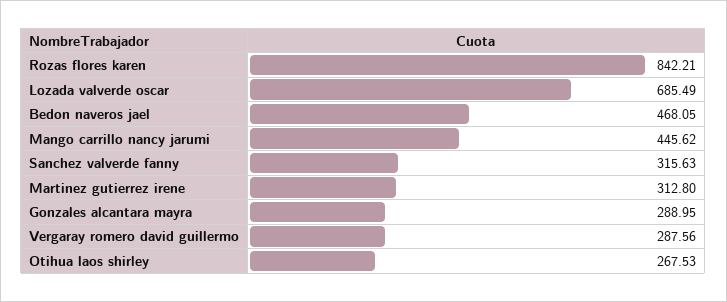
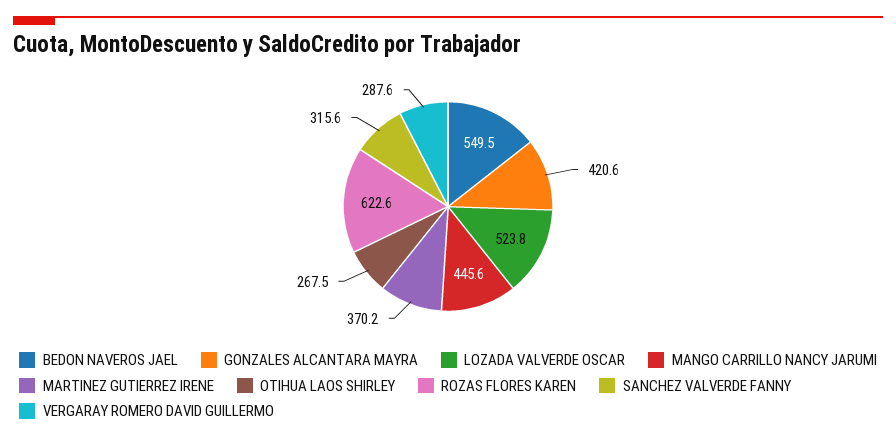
Rozas flores karen: 842.21 -> 622.6
Lozada valverde oscar: 685.49 -> 523.8
Bedon naveros jael: 468.05 -> 549.5
Martinez gutierrez irene: 312.8 -> 370.2
Gonzales alcantara mayra: 288.95 -> 420.6

